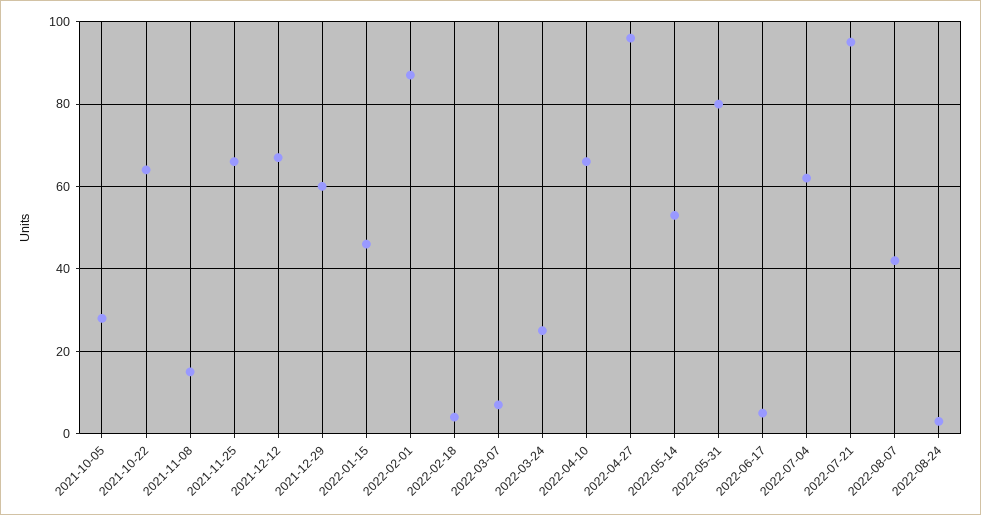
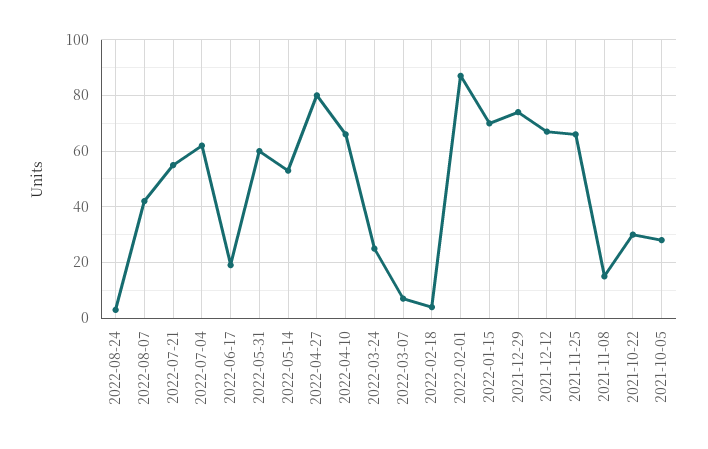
2021-10-22: 65 -> 30
2021-12-29: 60 -> 75
2022-01-15: 45 -> 70
2022-04-27: 95 -> 80
2022-05-31: 80 -> 60
2022-06-17: 5 -> 20
2022-07-21: 95 -> 55

